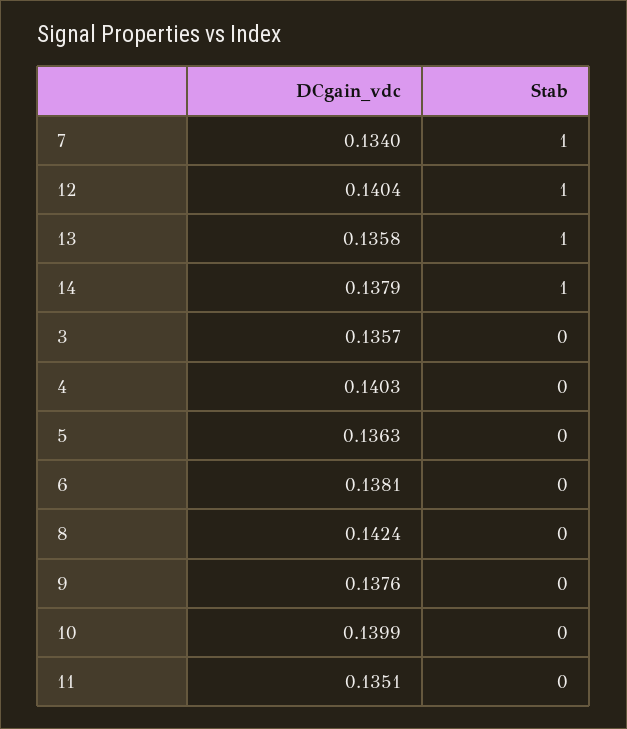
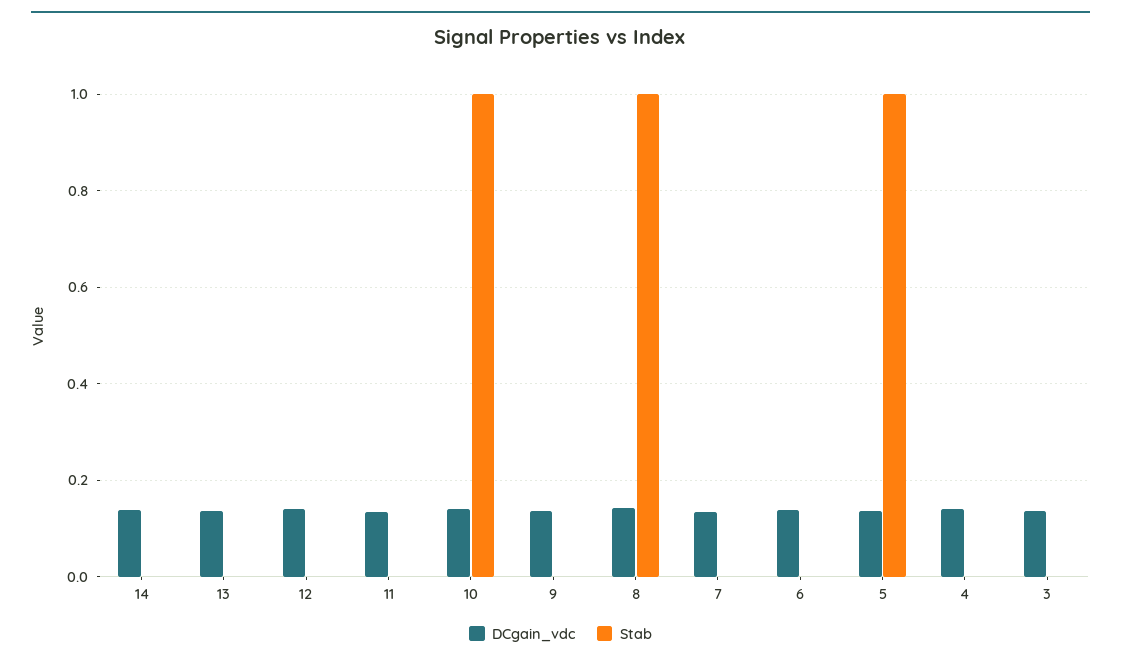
Stab, 7: 1 -> 0
Stab, 12: 1 -> 0
Stab, 13: 1 -> 0
Stab, 14: 1 -> 0
Stab, 5: 0 -> 1
Stab, 8: 0 -> 1
Stab, 10: 0 -> 1

